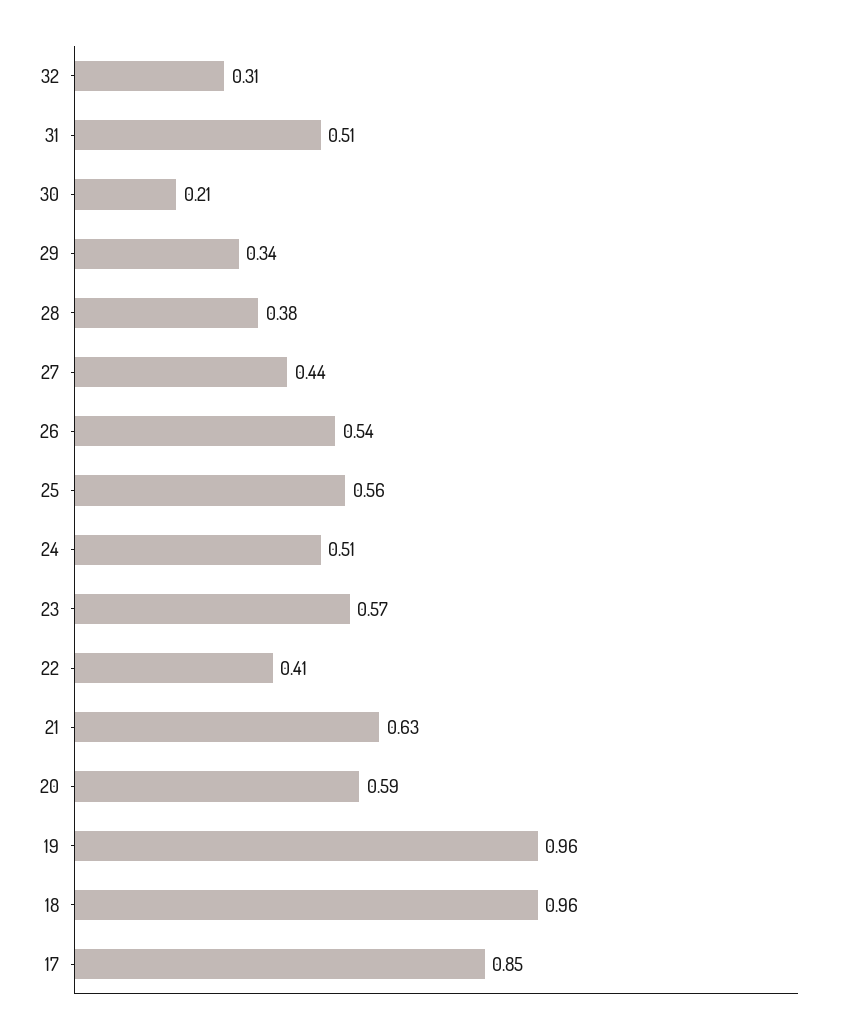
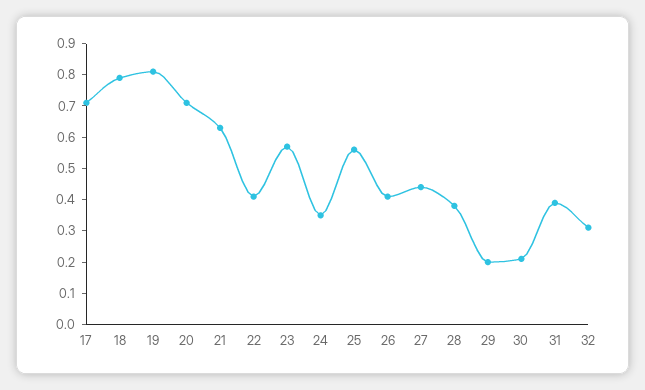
31: 0.51 -> 0.4
29: 0.34 -> 0.2
26: 0.54 -> 0.4
24: 0.51 -> 0.35
20: 0.59 -> 0.7
19: 0.96 -> 0.8
18: 0.96 -> 0.8
17: 0.85 -> 0.7

